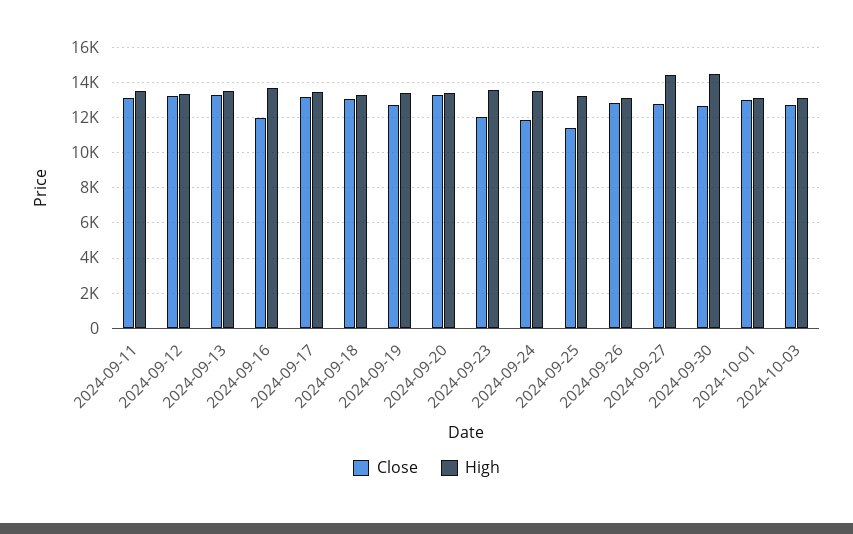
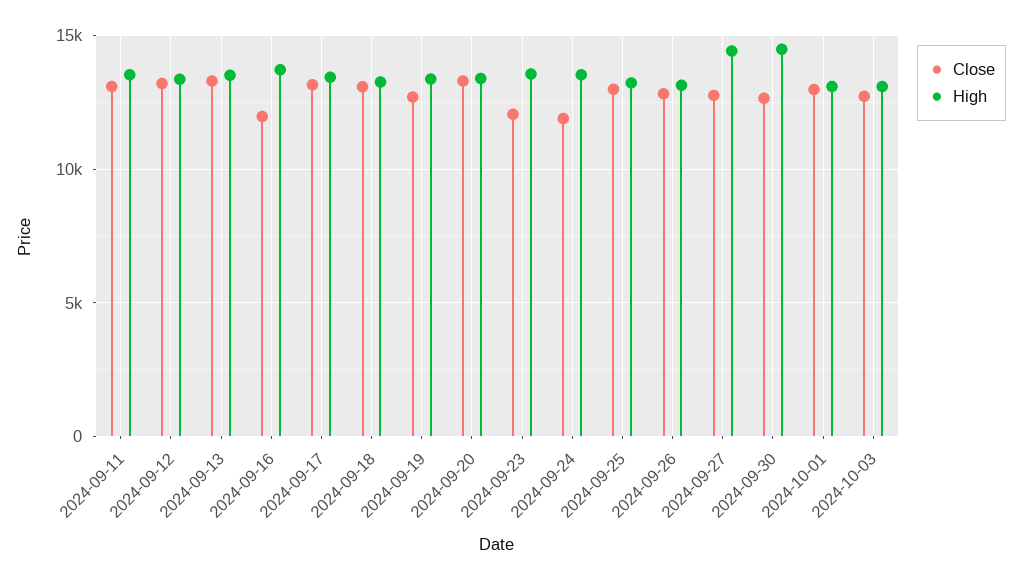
Close, 2024-09-25: 11500 -> 13000

